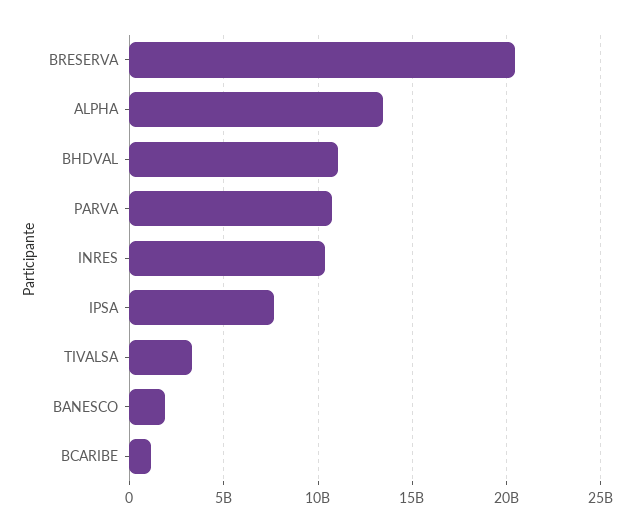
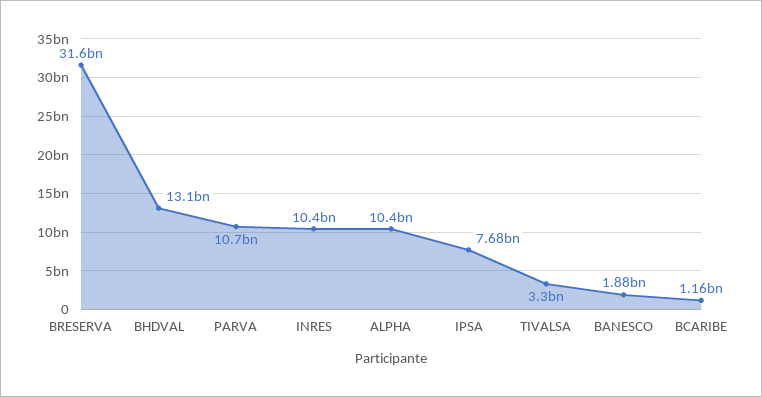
BRESERVA: 20500000000 -> 31600000000
ALPHA: 13500000000 -> 10400000000
BHDVAL: 11000000000 -> 13100000000

